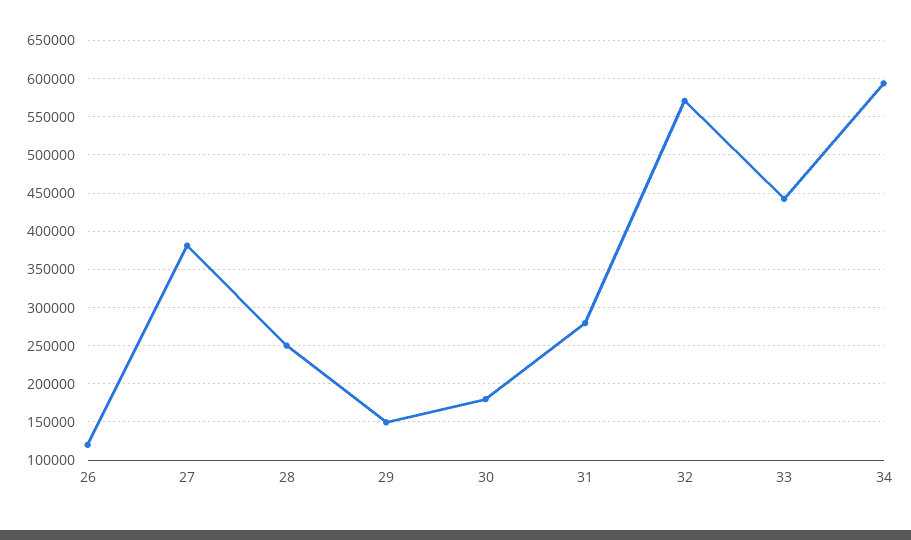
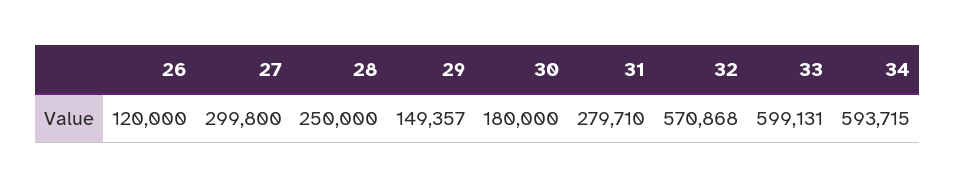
27: 380000 -> 299800
33: 440000 -> 599131

